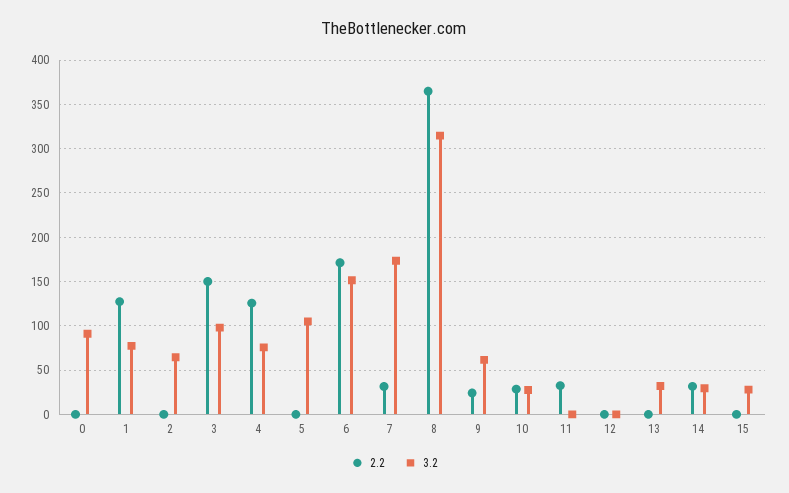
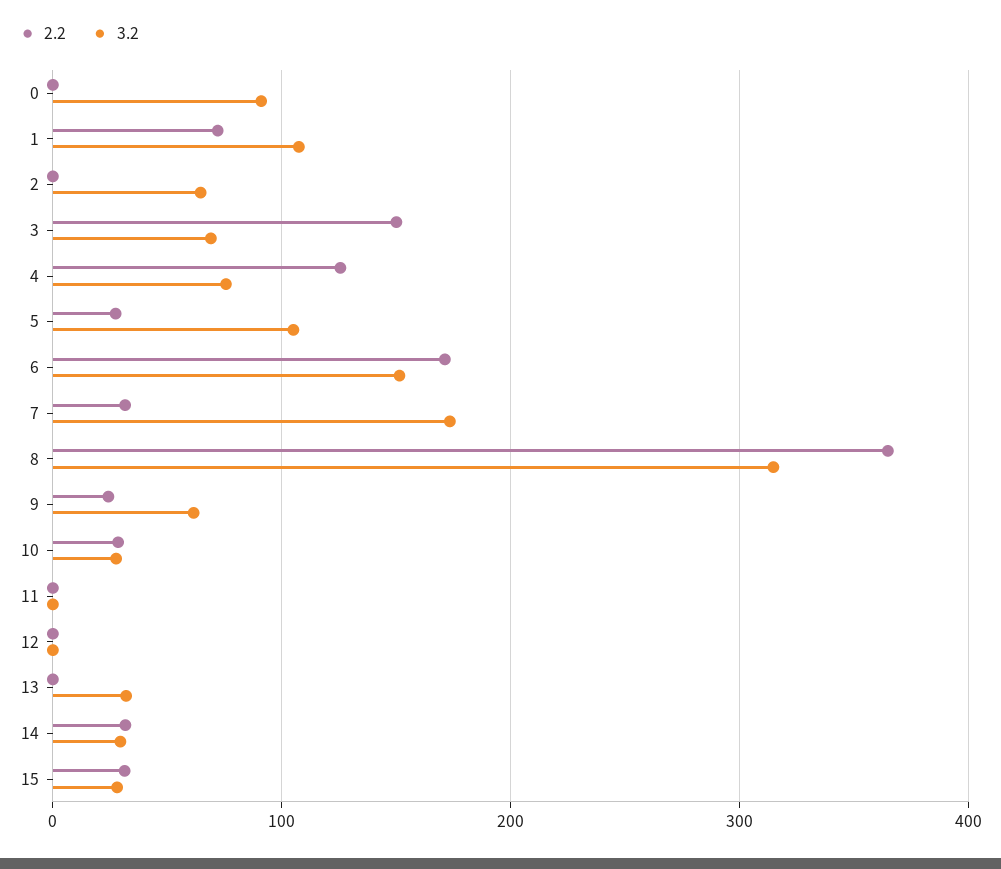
2.2, 1: 130 -> 70
3.2, 1: 80 -> 110
3.2, 3: 100 -> 70
2.2, 5: 0 -> 30
2.2, 11: 30 -> 0
2.2, 15: 0 -> 30

